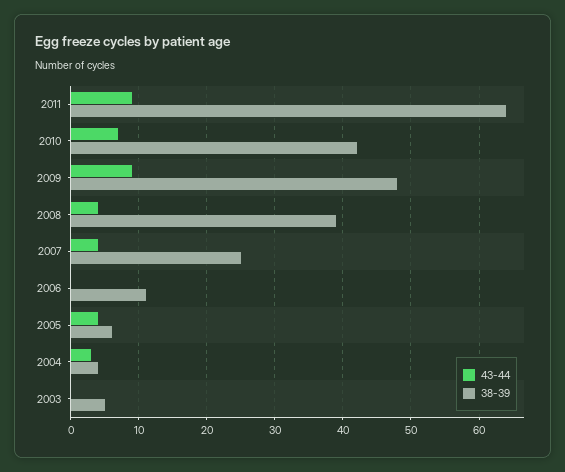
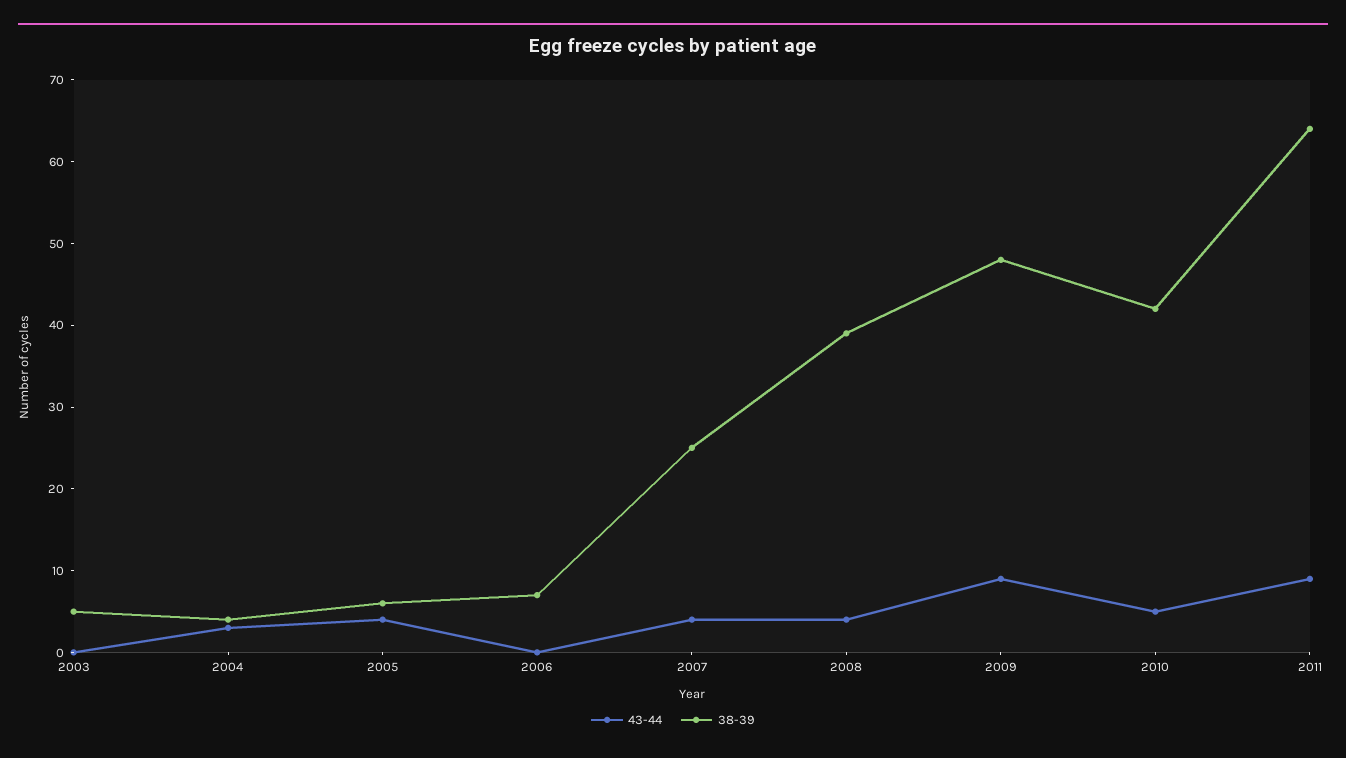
43-44, 2010: 7 -> 5
38-39, 2006: 11 -> 7

